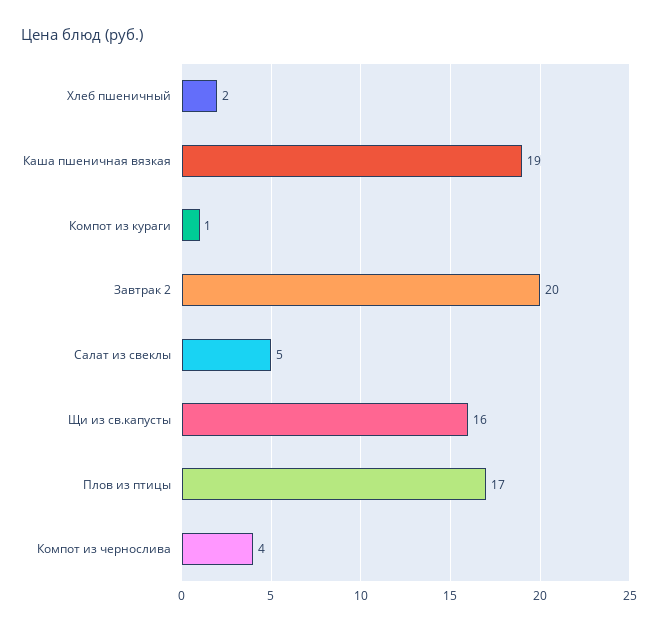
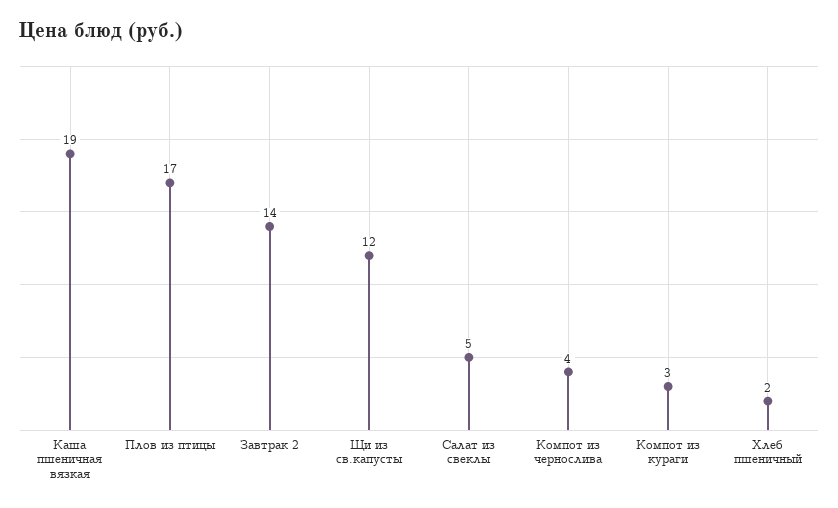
Компот из кураги: 1 -> 3
Завтрак 2: 20 -> 14
Щи из св.капусты: 16 -> 12

